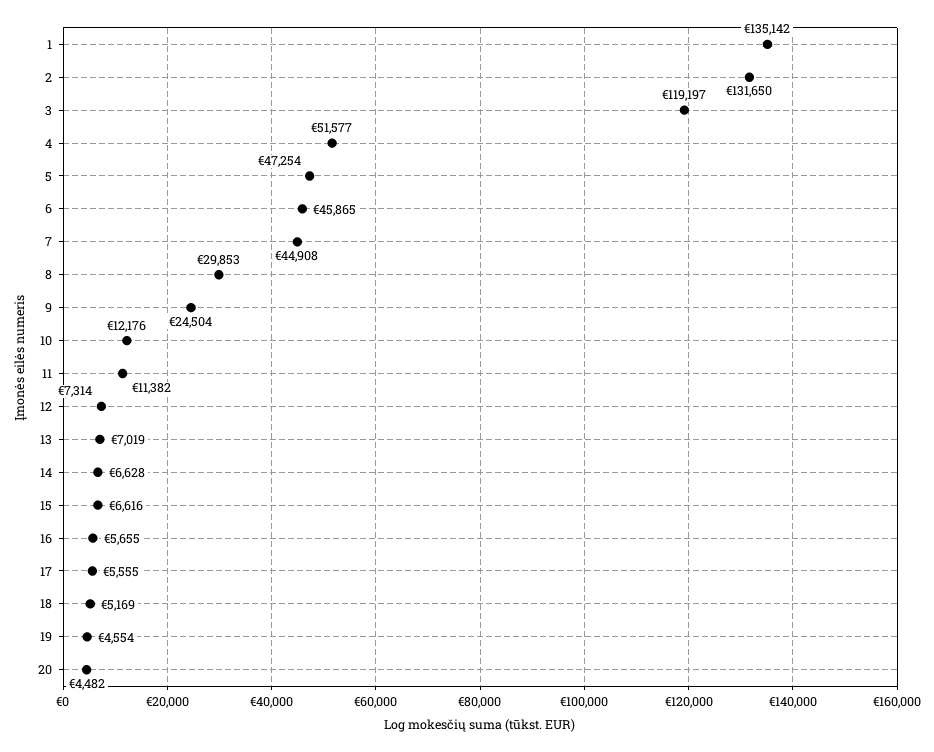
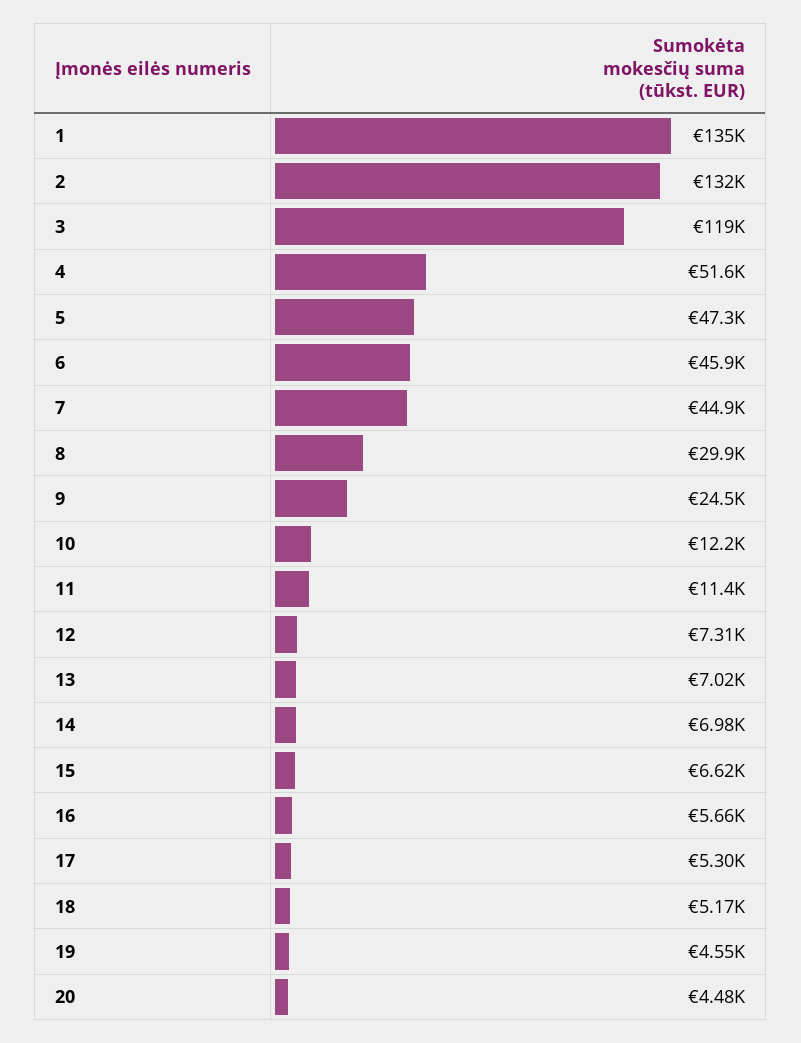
14: 6628 -> 6980
17: 5555 -> 5300

